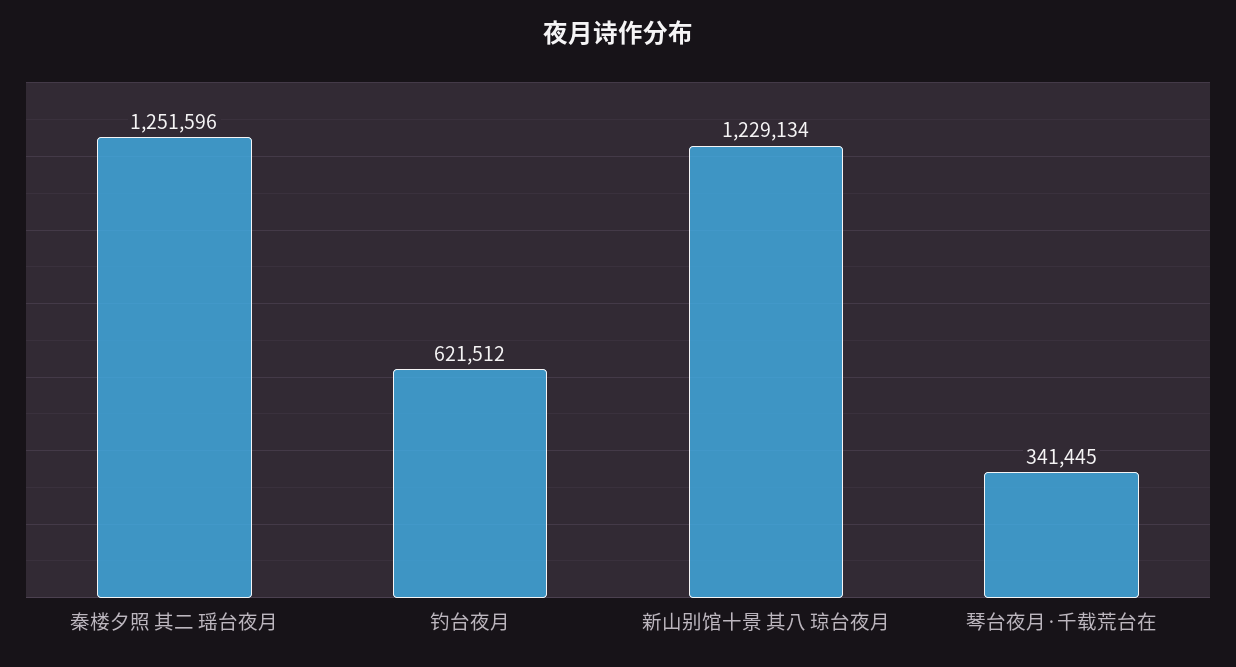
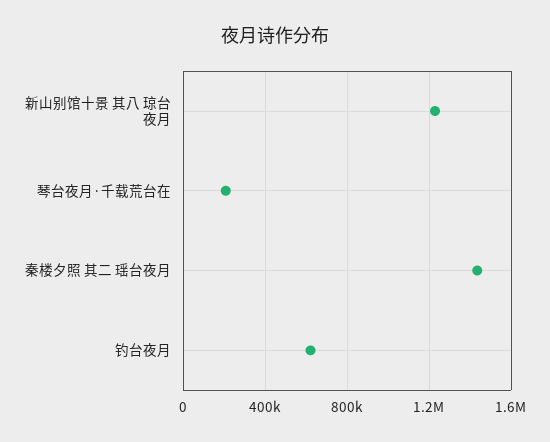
秦楼夕照 其二 瑶台夜月: 1251596 -> 1450000
琴台夜月·千载荒台在: 341445 -> 200000

